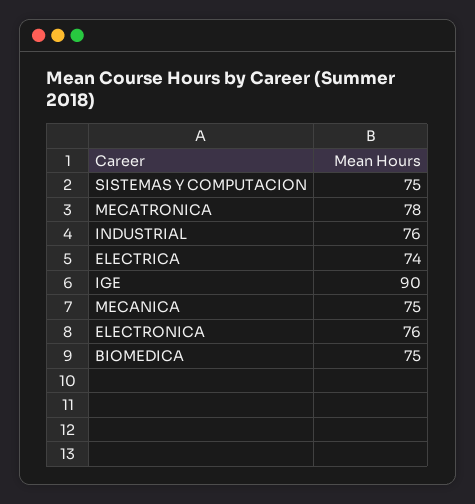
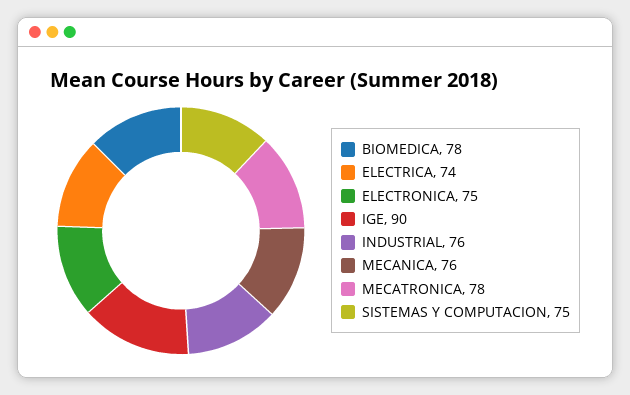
MECANICA: 75 -> 76
ELECTRONICA: 76 -> 75
BIOMEDICA: 75 -> 78

